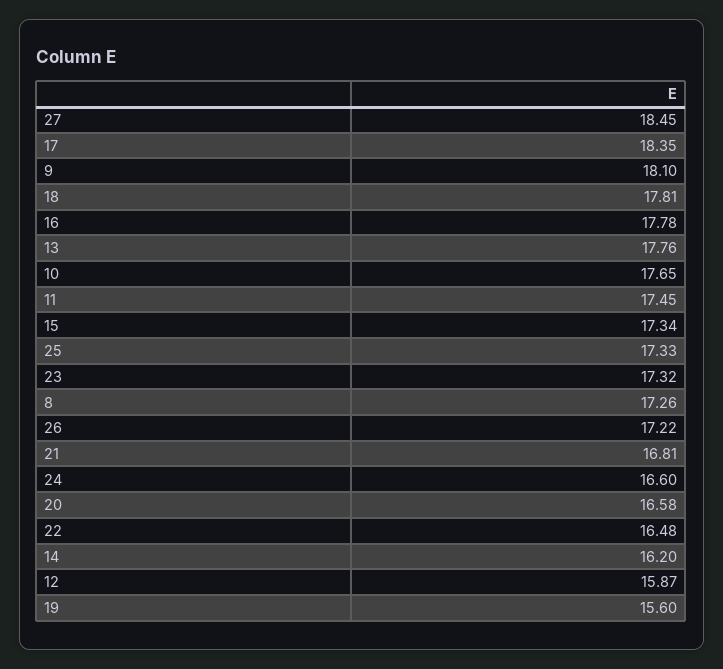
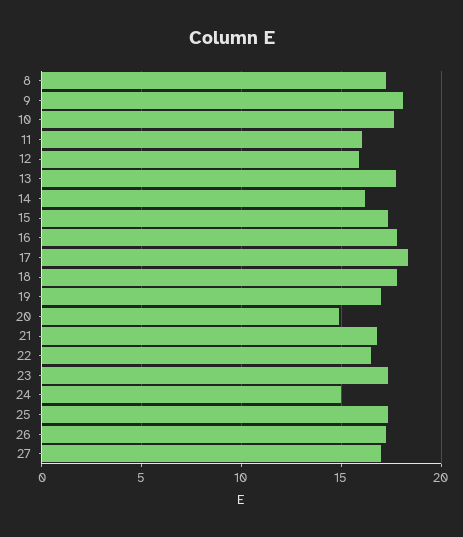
27: 18.45 -> 17
11: 17.45 -> 16
24: 16.6 -> 15
20: 16.58 -> 15
19: 15.6 -> 17

